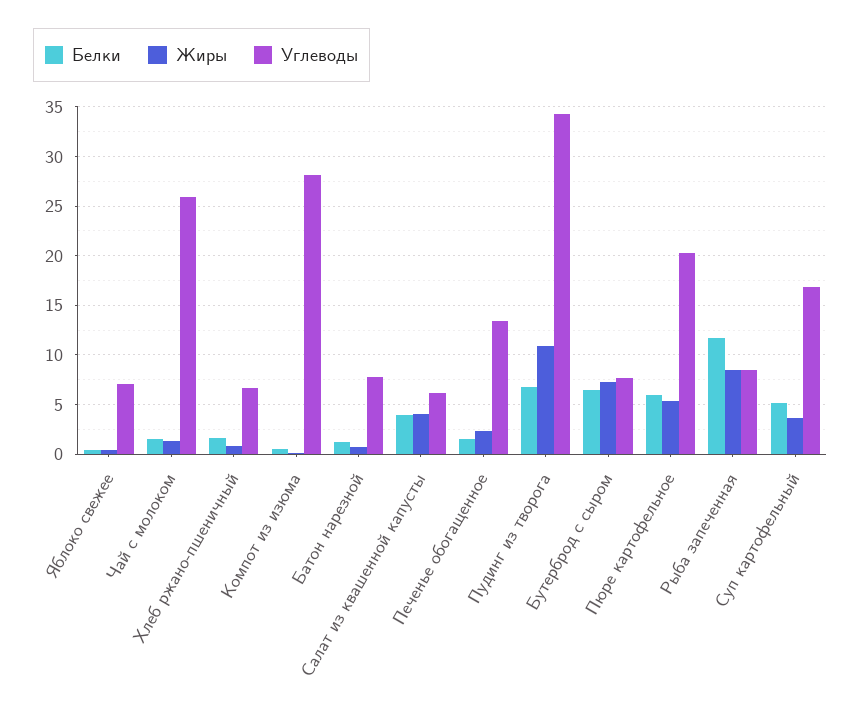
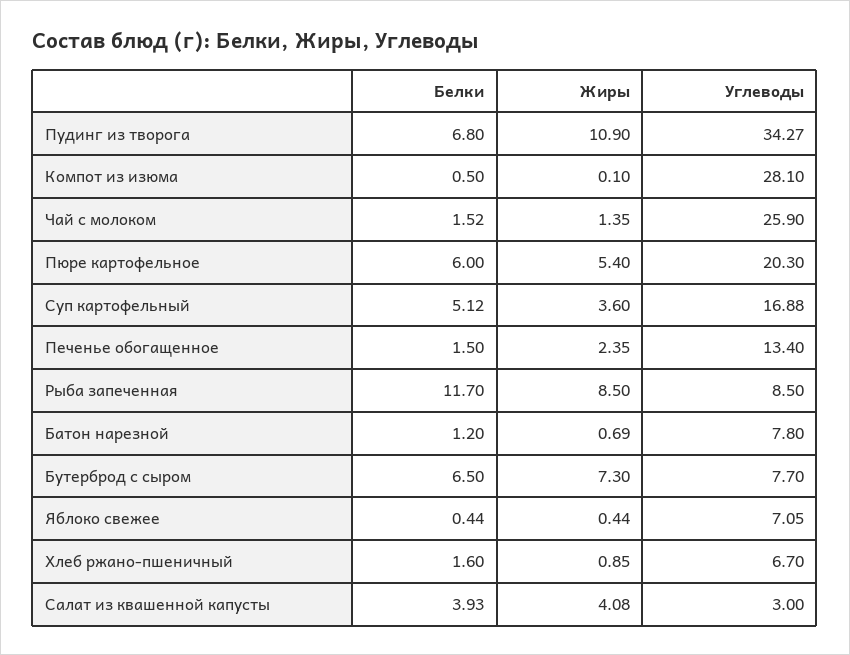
Углеводы, Салат из квашенной капусты: 6 -> 3

